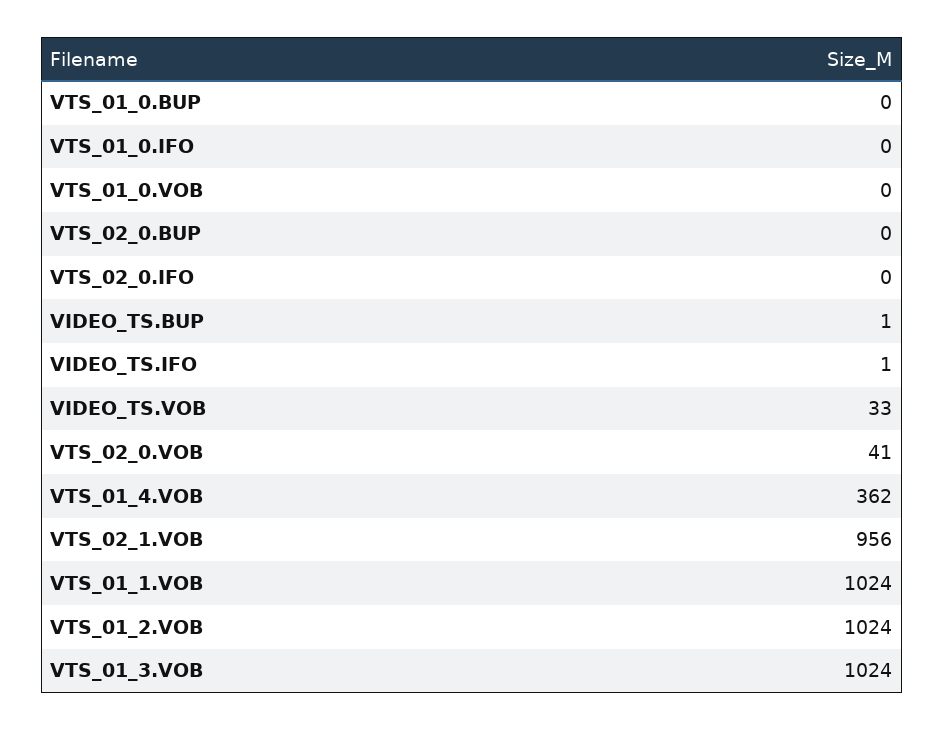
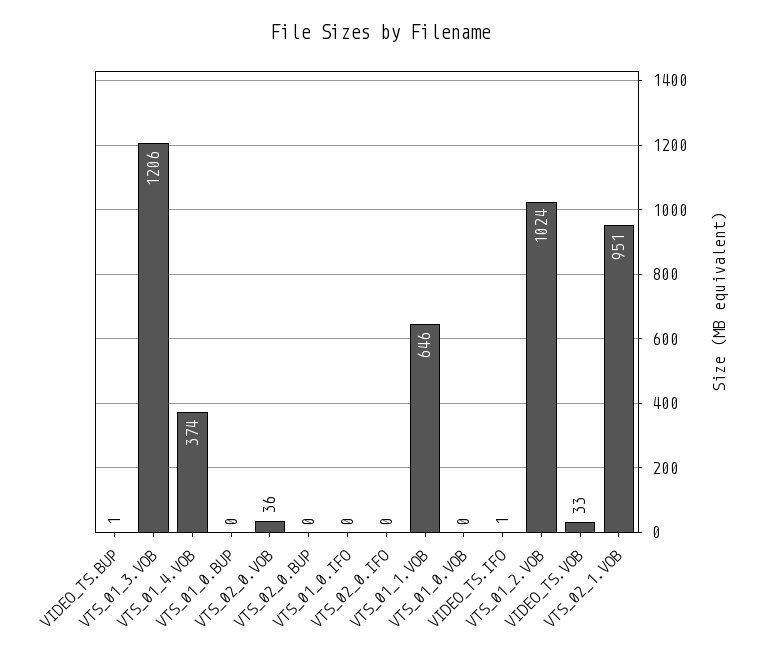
VTS_02_0.VOB: 41 -> 36
VTS_01_4.VOB: 362 -> 374
VTS_02_1.VOB: 956 -> 951
VTS_01_1.VOB: 1024 -> 646
VTS_01_3.VOB: 1024 -> 1206

